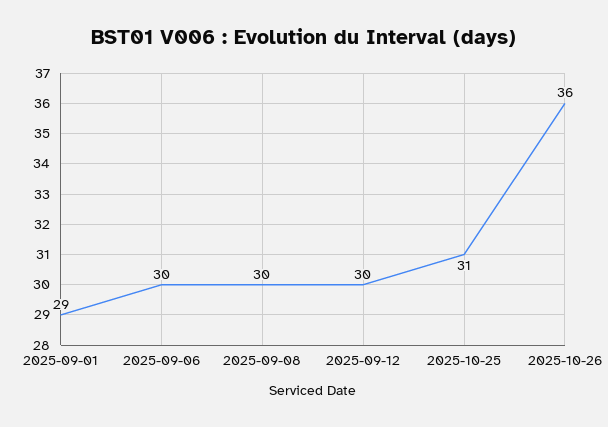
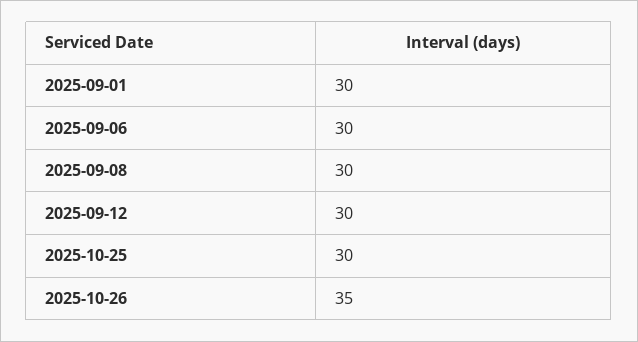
2025-09-01: 29 -> 30
2025-10-25: 31 -> 30
2025-10-26: 36 -> 35

